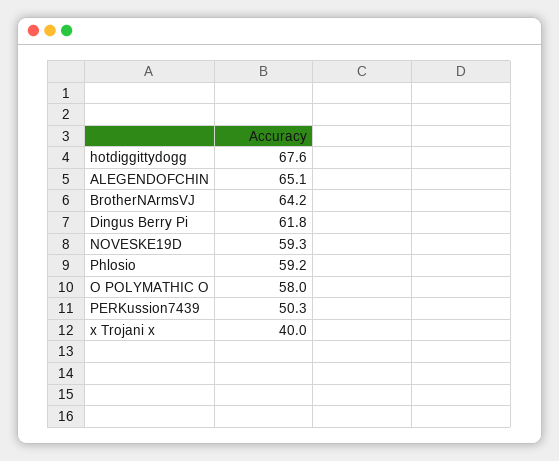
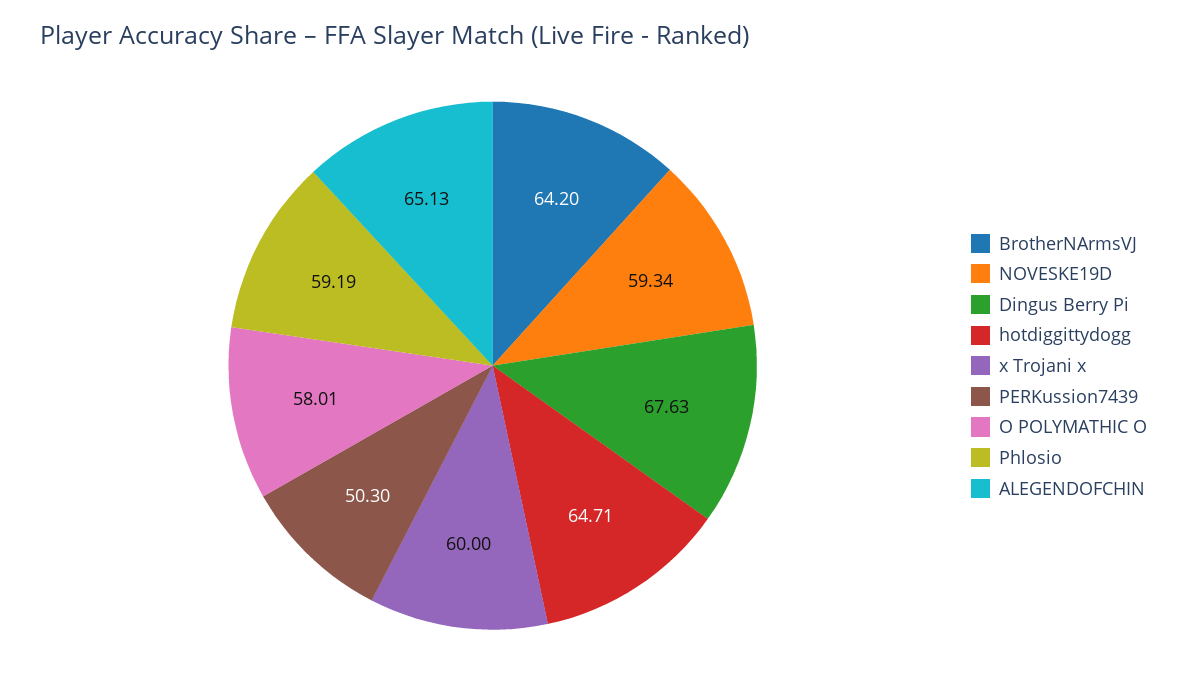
hotdiggittydogg: 67.6 -> 64.71
Dingus Berry Pi: 61.8 -> 67.63
x Trojani x: 40 -> 60

